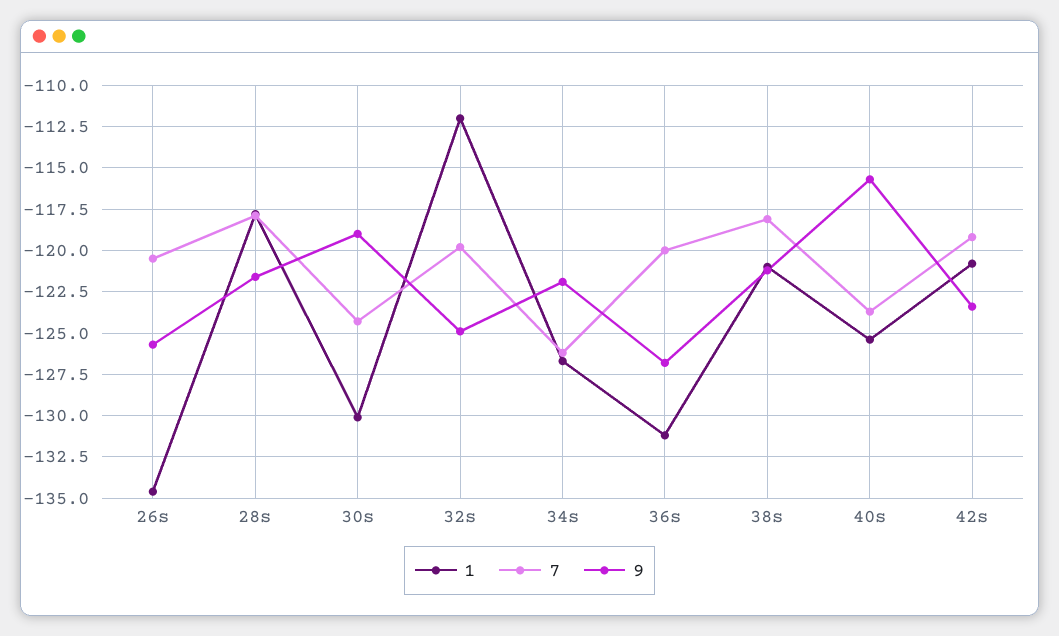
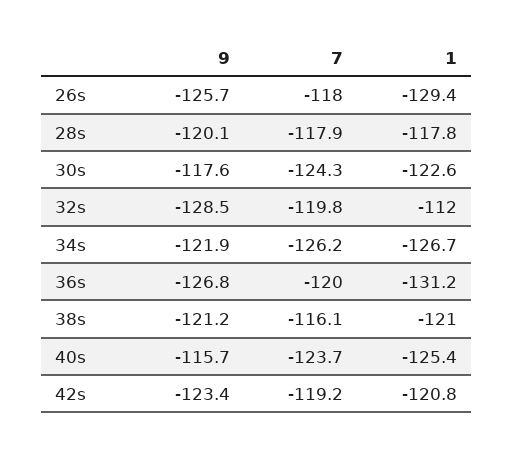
1, 26s: -134.5 -> -129.4
7, 26s: -120.5 -> -118
9, 28s: -121.5 -> -120.1
1, 30s: -130 -> -122.6
9, 30s: -119 -> -117.6
9, 32s: -125 -> -128.5
7, 38s: -118 -> -116.1

